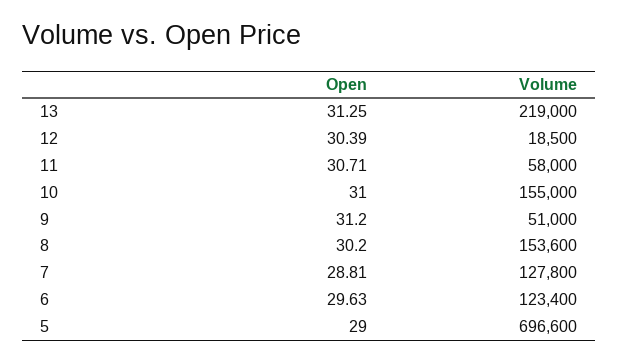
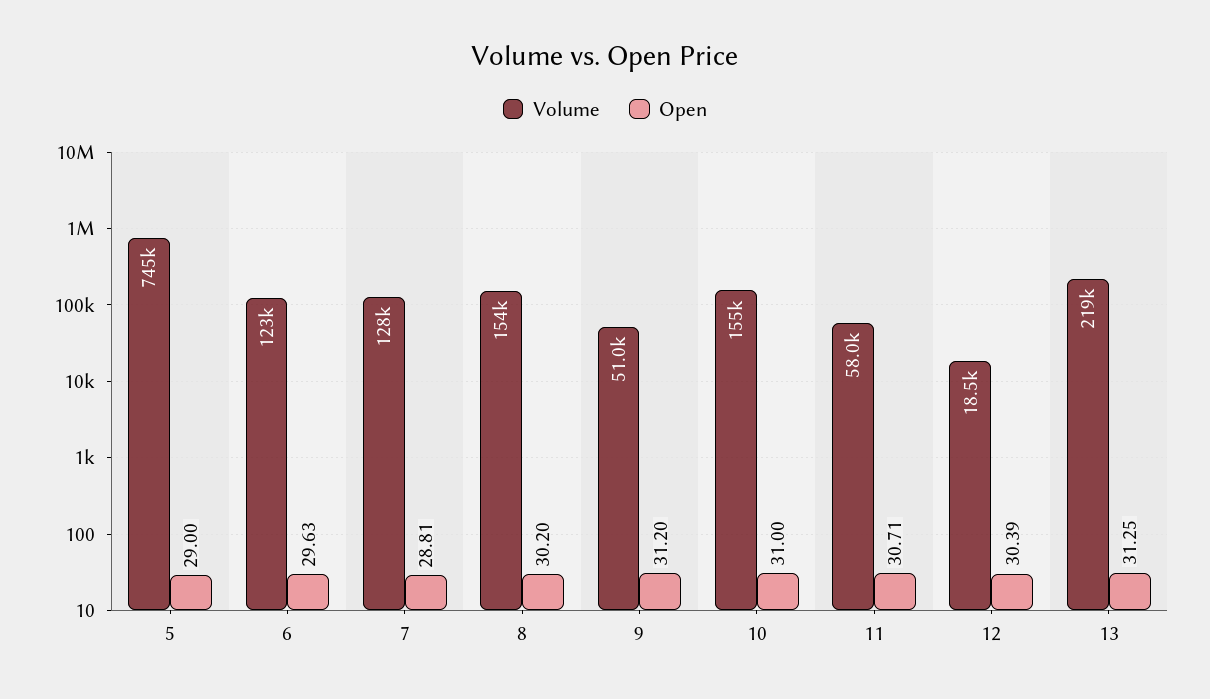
Volume, 5: 696600 -> 745000

